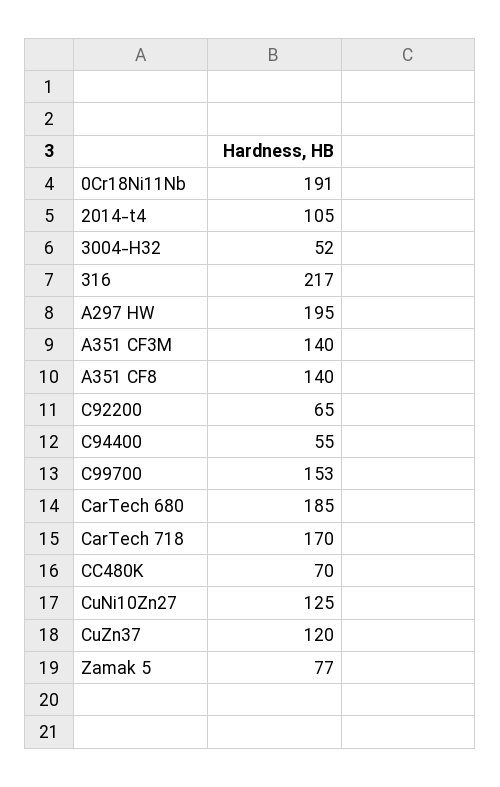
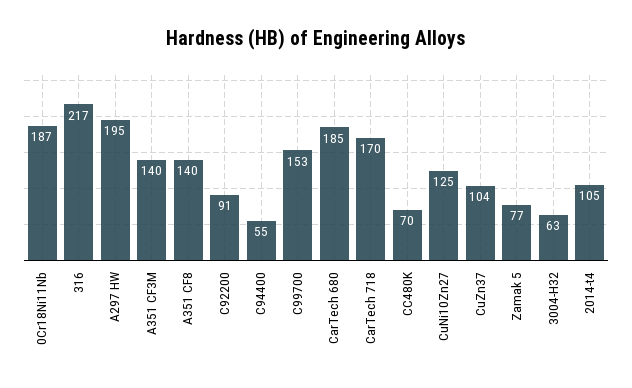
0Cr18Ni11Nb: 191 -> 187
3004-H32: 52 -> 63
C92200: 65 -> 91
CuZn37: 120 -> 104

